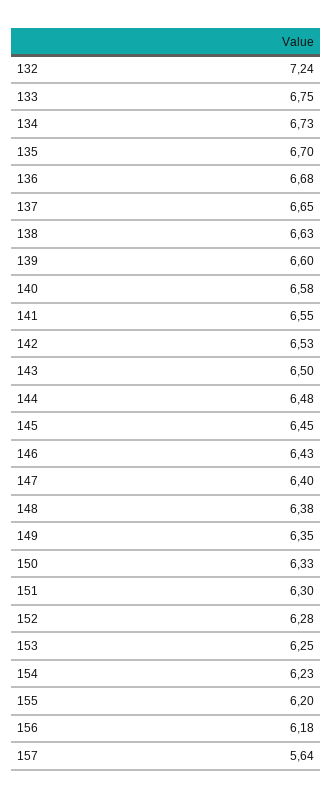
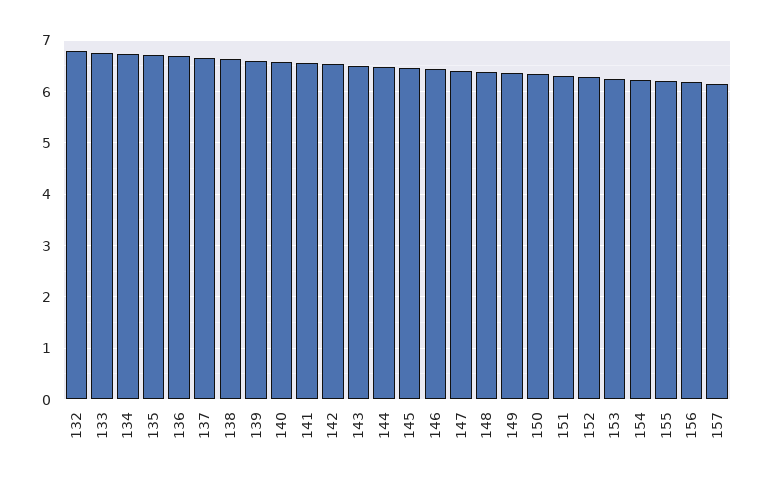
132: 7.24 -> 6.8
157: 5.64 -> 6.2

